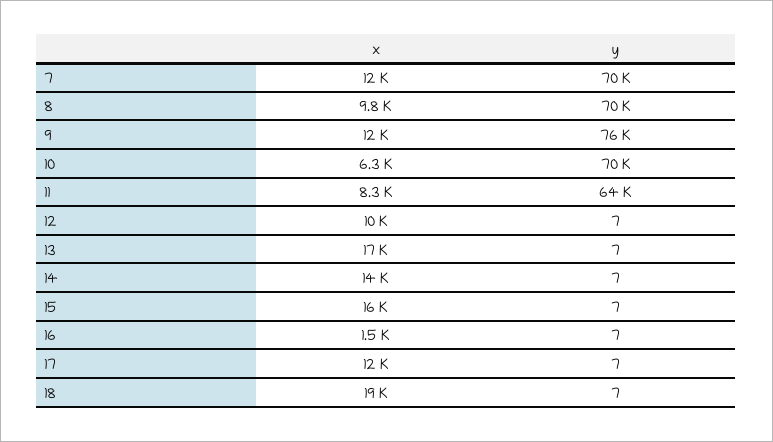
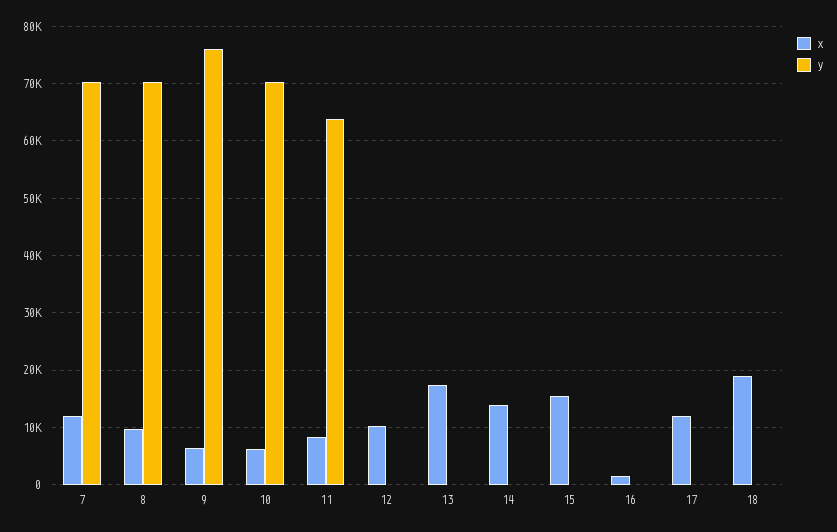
x, 9: 12000 -> 6000

